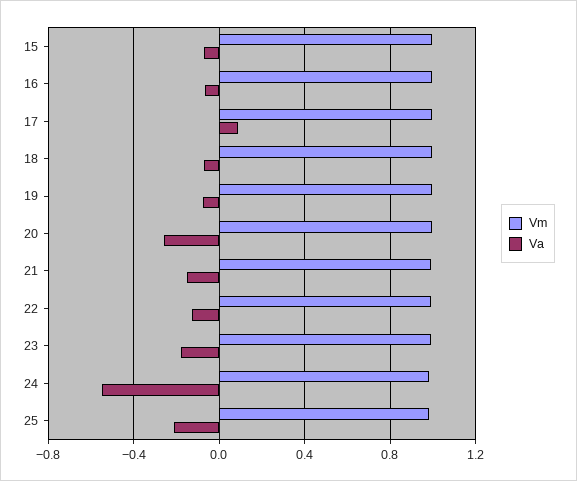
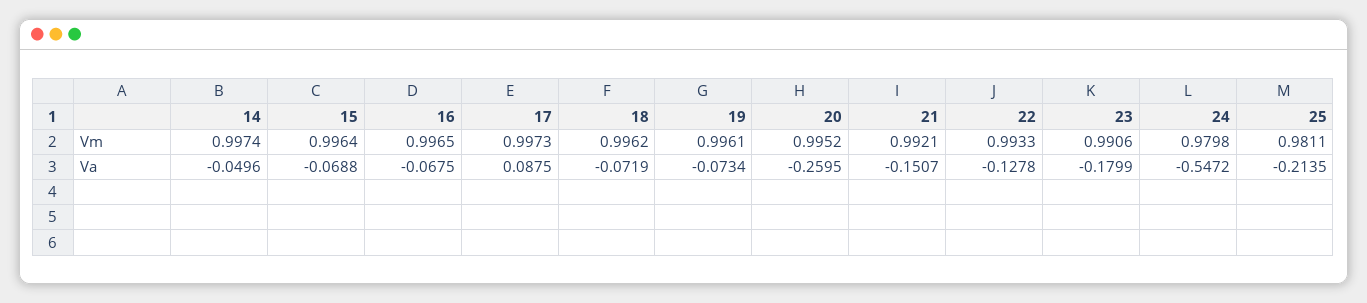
Vm, 14: none -> 0.9974
Va, 14: none -> -0.0496

